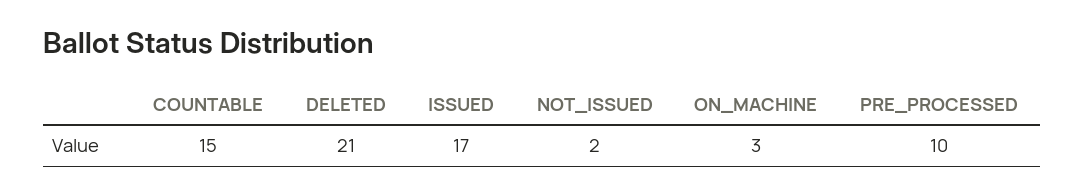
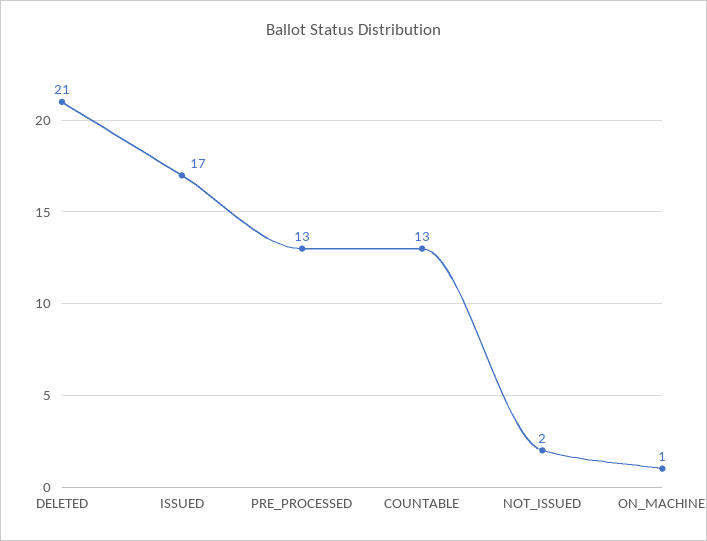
COUNTABLE: 15 -> 13
ON_MACHINE: 3 -> 1
PRE_PROCESSED: 10 -> 13

